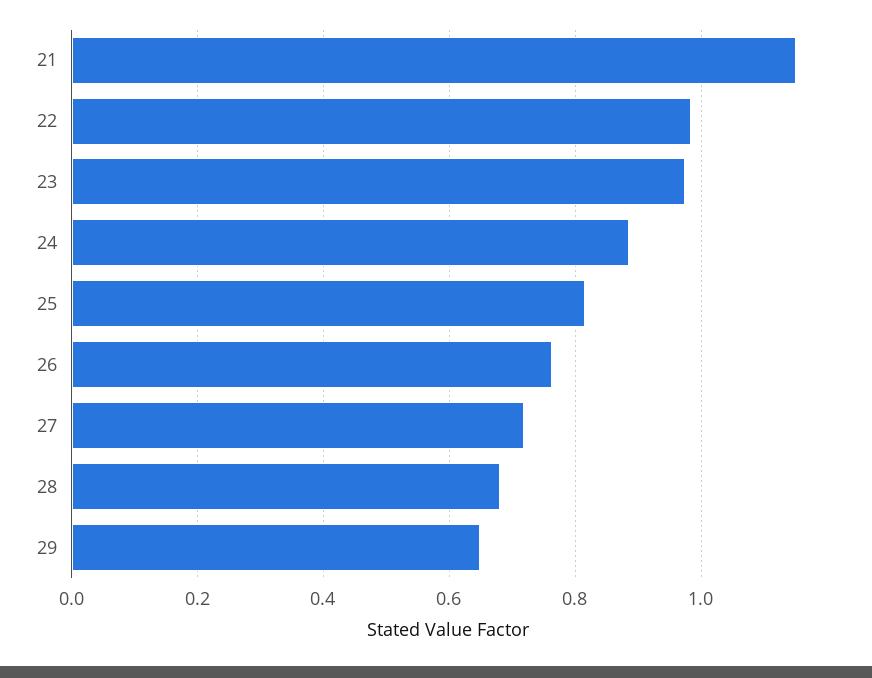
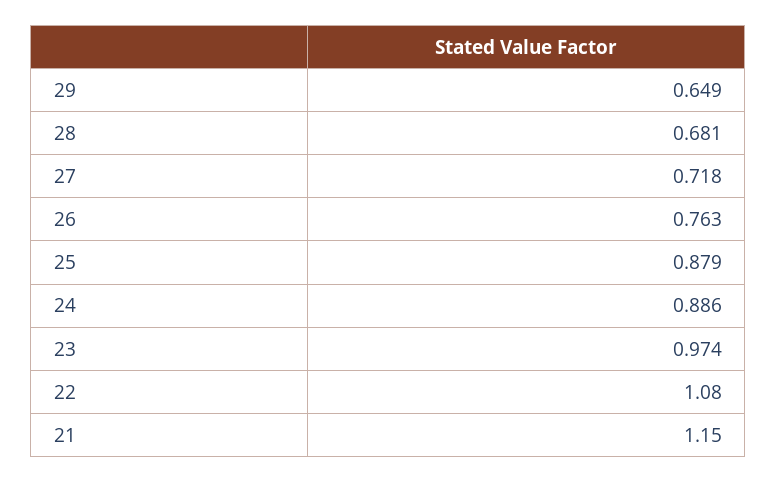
22: 0.98 -> 1.08
25: 0.82 -> 0.879

